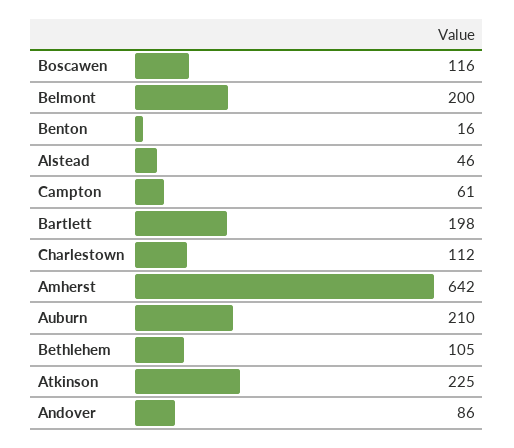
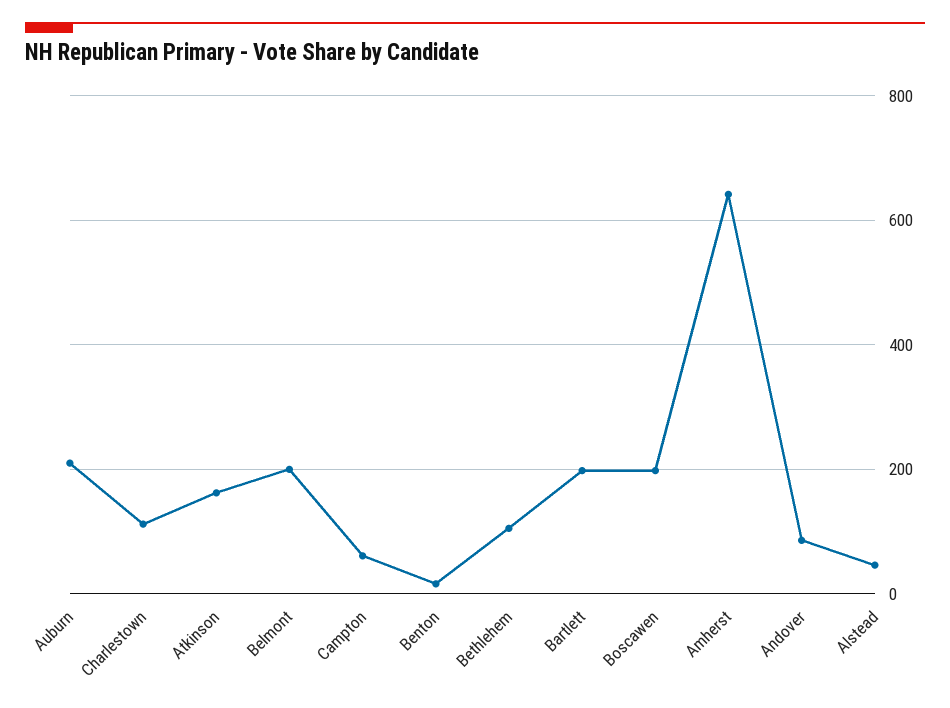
Boscawen: 116 -> 200
Atkinson: 225 -> 160

